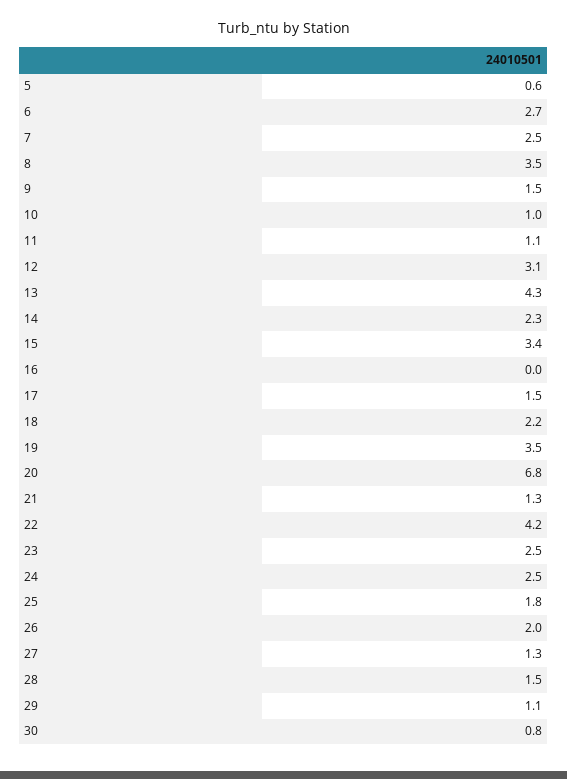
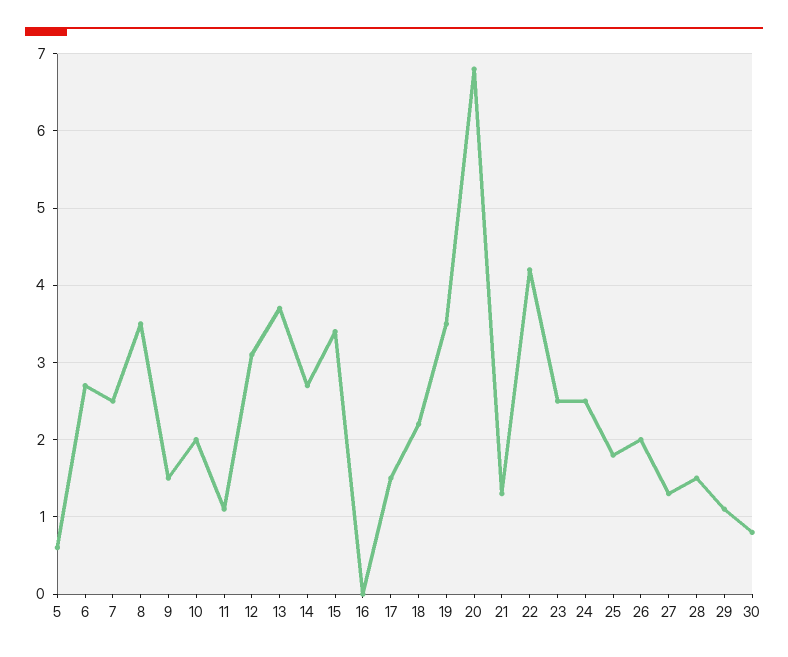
10: 1 -> 2
13: 4.3 -> 3.7
14: 2.3 -> 2.7

